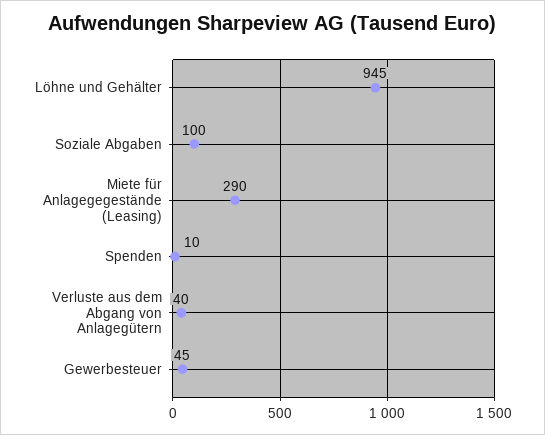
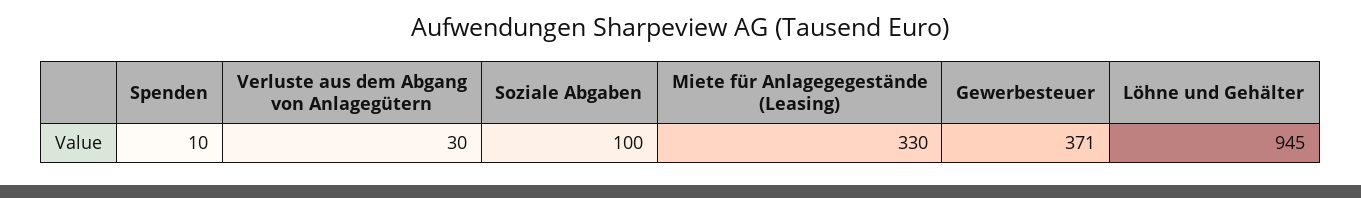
Miete für Anlagegegestände (Leasing): 290 -> 330
Verluste aus dem Abgang von Anlagegütern: 40 -> 30
Gewerbesteuer: 45 -> 371

